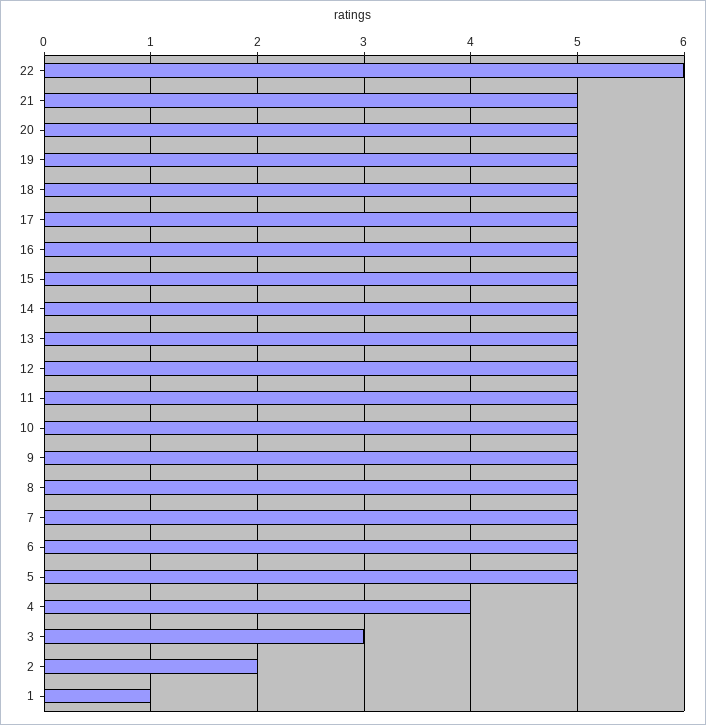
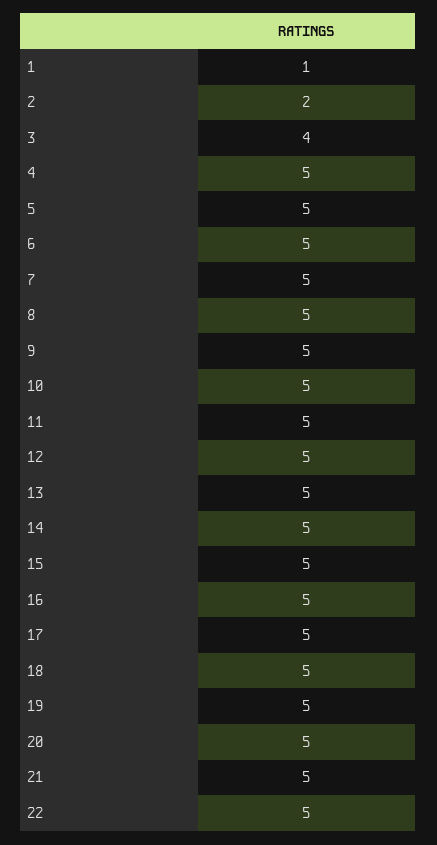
22: 6 -> 5
4: 4 -> 5
3: 3 -> 4

